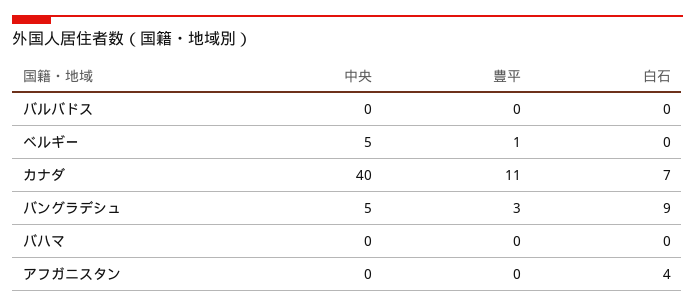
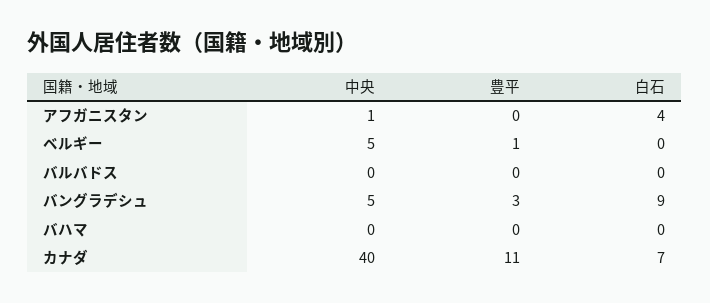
中央, アフガニスタン: 0 -> 1

